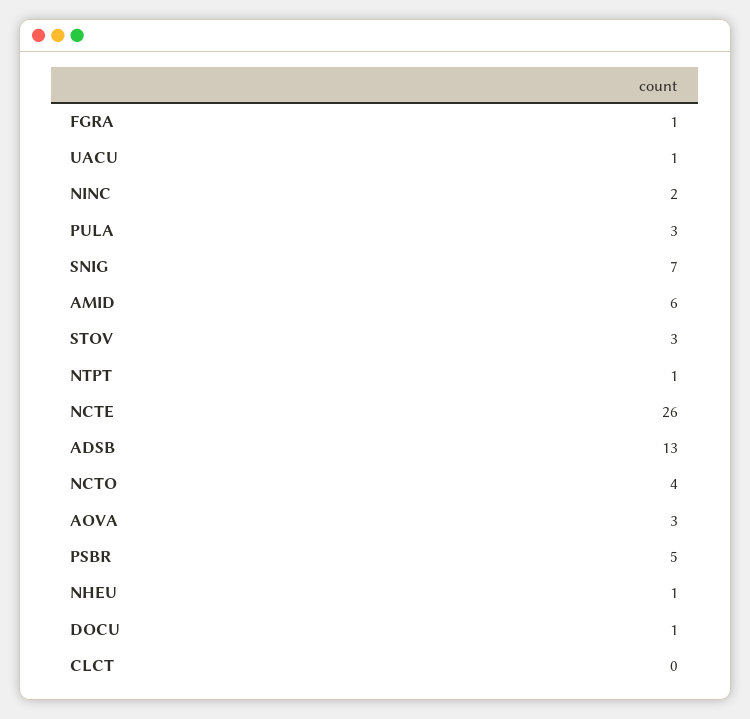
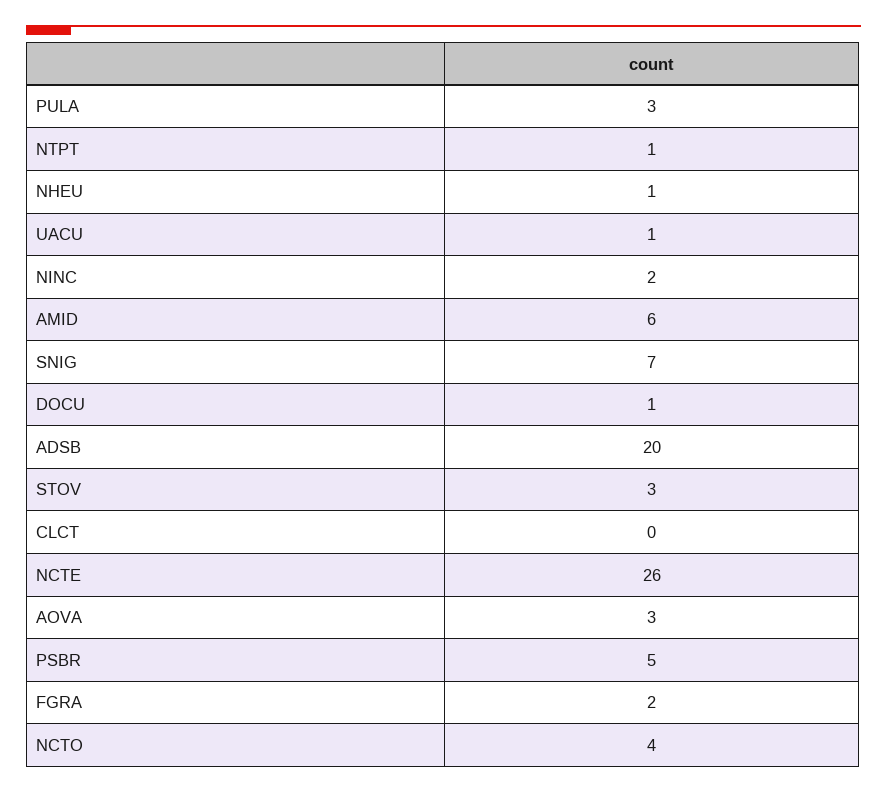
FGRA: 1 -> 2
ADSB: 13 -> 20

